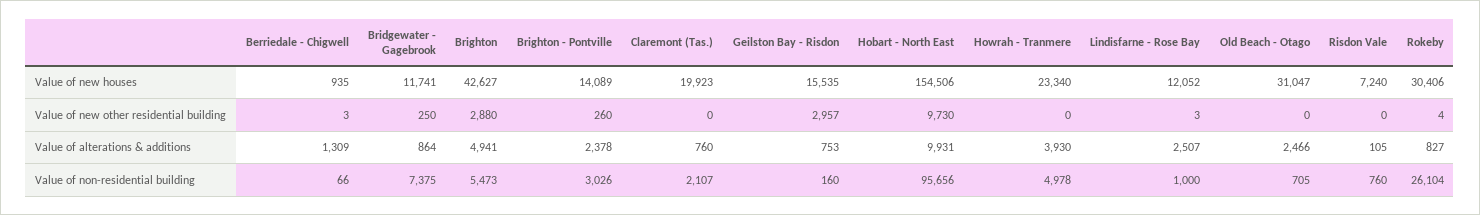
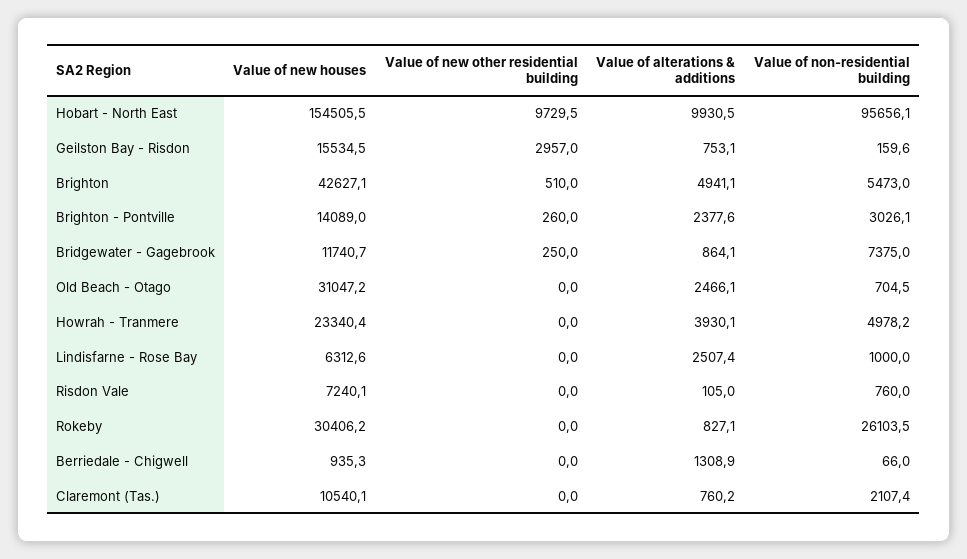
Claremont (Tas.), Value of new houses: 19923 -> 10540.1
Lindisfarne - Rose Bay, Value of new houses: 12052 -> 6312.6
Berriedale - Chigwell, Value of new other residential building: 3 -> 0
Brighton, Value of new other residential building: 2880 -> 510
Lindisfarne - Rose Bay, Value of new other residential building: 3 -> 0
Rokeby, Value of new other residential building: 4 -> 0

